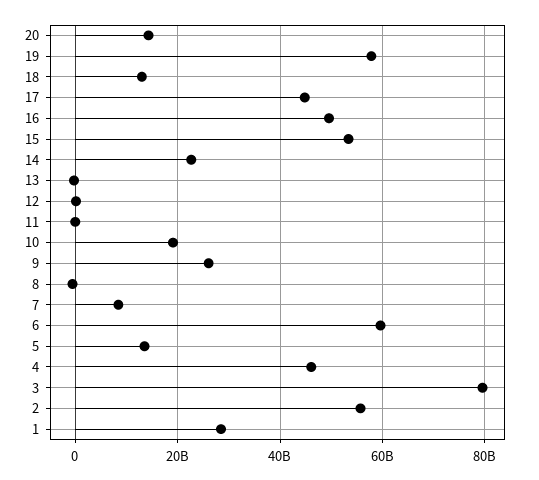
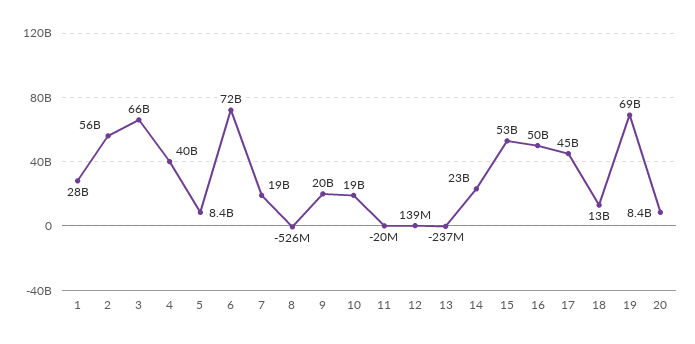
20: 14000000000 -> 8400000000
19: 58000000000 -> 69000000000
9: 26000000000 -> 20000000000
7: 8000000000 -> 19000000000
6: 60000000000 -> 72000000000
5: 14000000000 -> 8400000000
4: 46000000000 -> 40000000000
3: 80000000000 -> 66000000000

